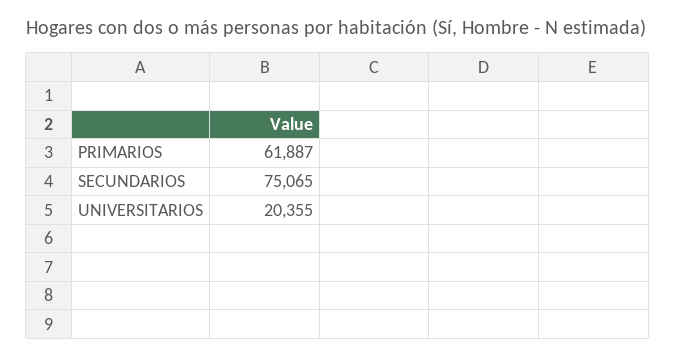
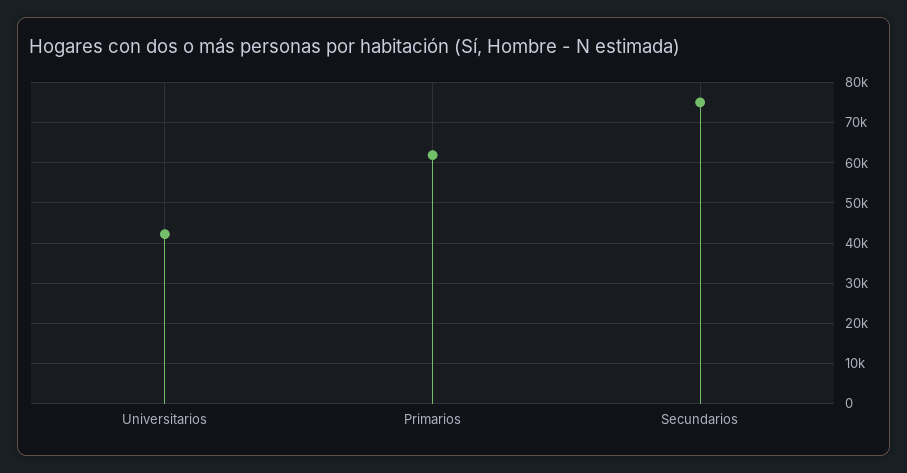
UNIVERSITARIOS: 20355 -> 42000

